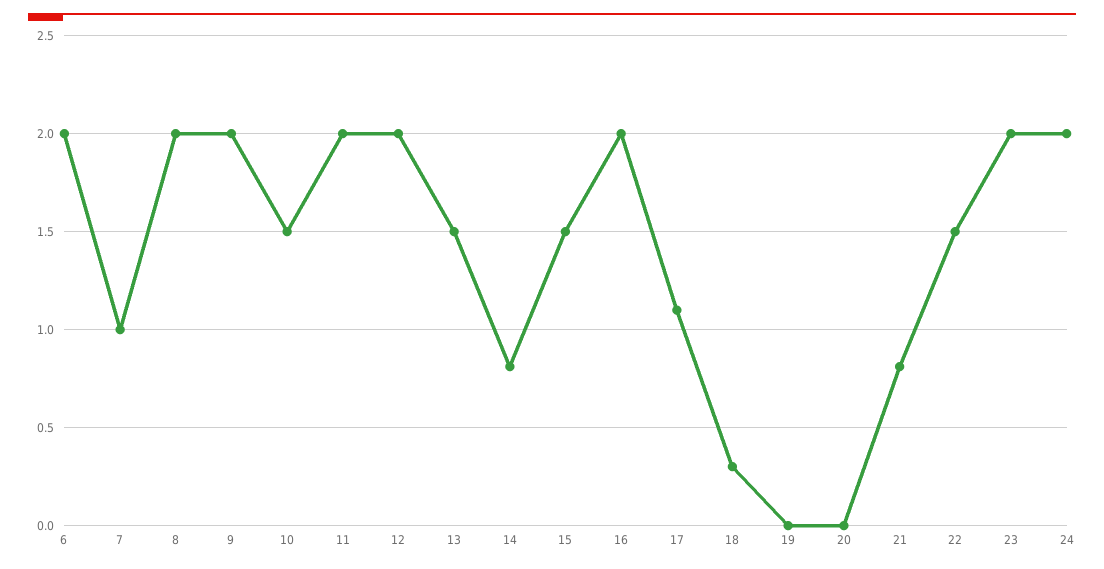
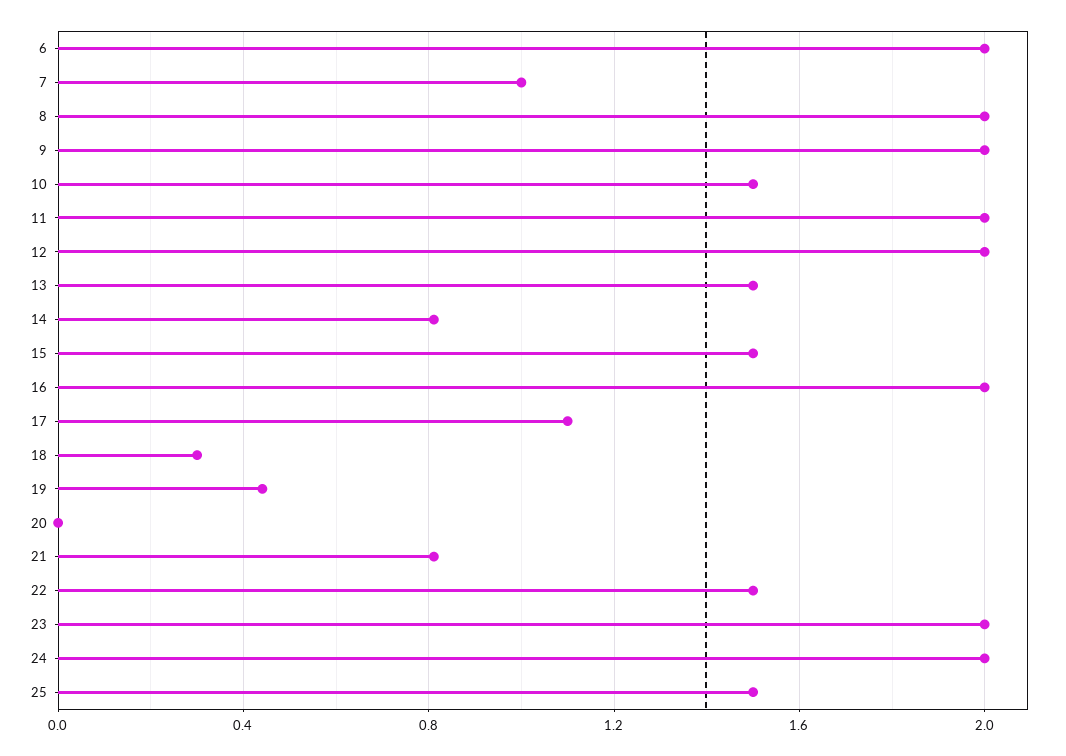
19: 0 -> 0.45
25: none -> 1.5

